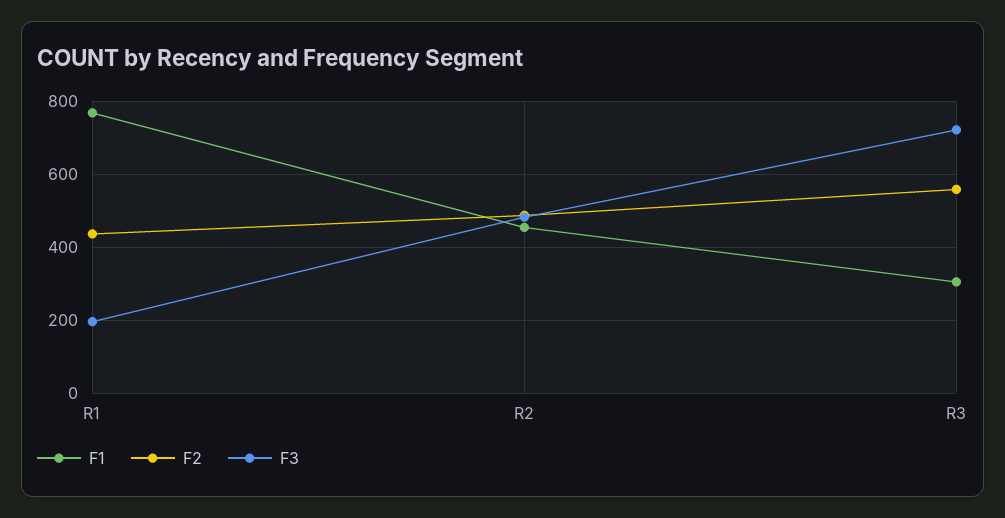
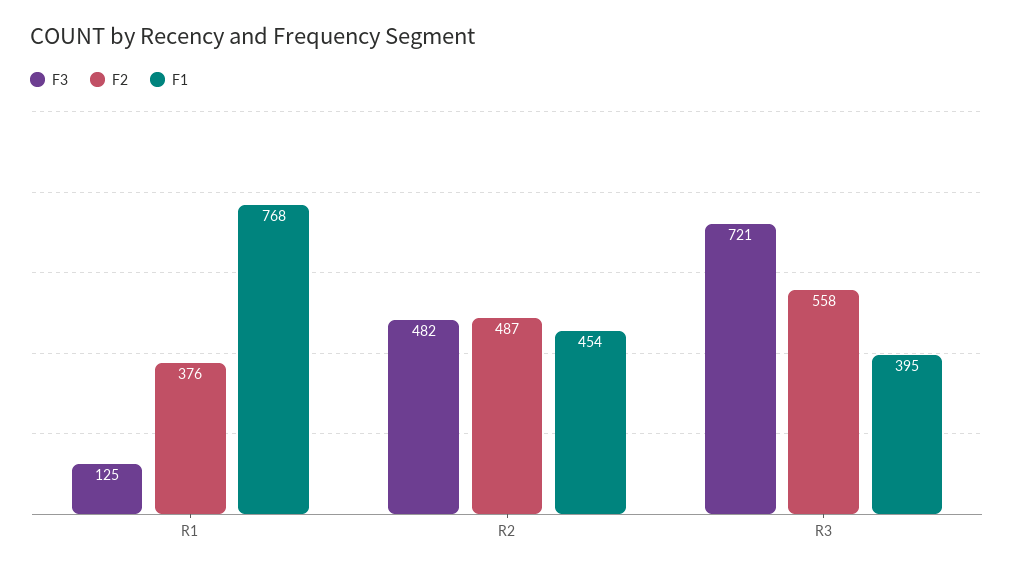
F2, R1: 440 -> 376
F3, R1: 200 -> 125
F1, R3: 300 -> 395

